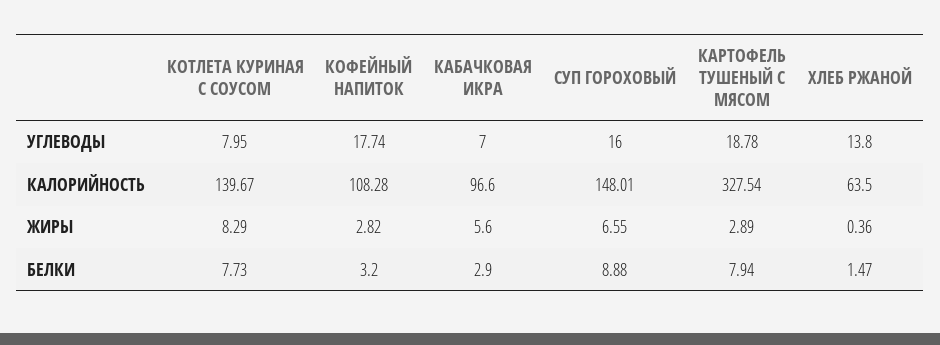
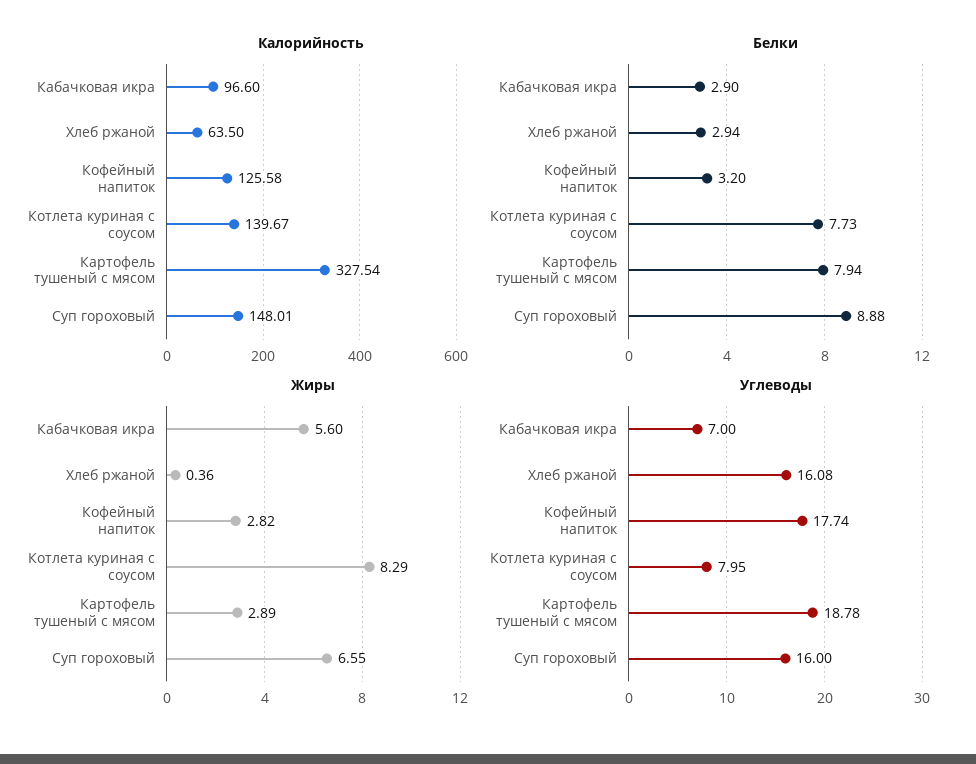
УГЛЕВОДЫ, ХЛЕБ РЖАНОЙ: 13.8 -> 16.08
КАЛОРИЙНОСТЬ, КОФЕЙНЫЙ НАПИТОК: 108.28 -> 125.58
БЕЛКИ, ХЛЕБ РЖАНОЙ: 1.47 -> 2.94

